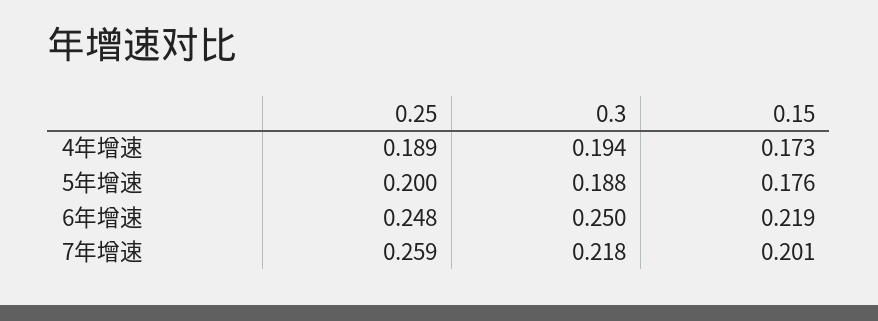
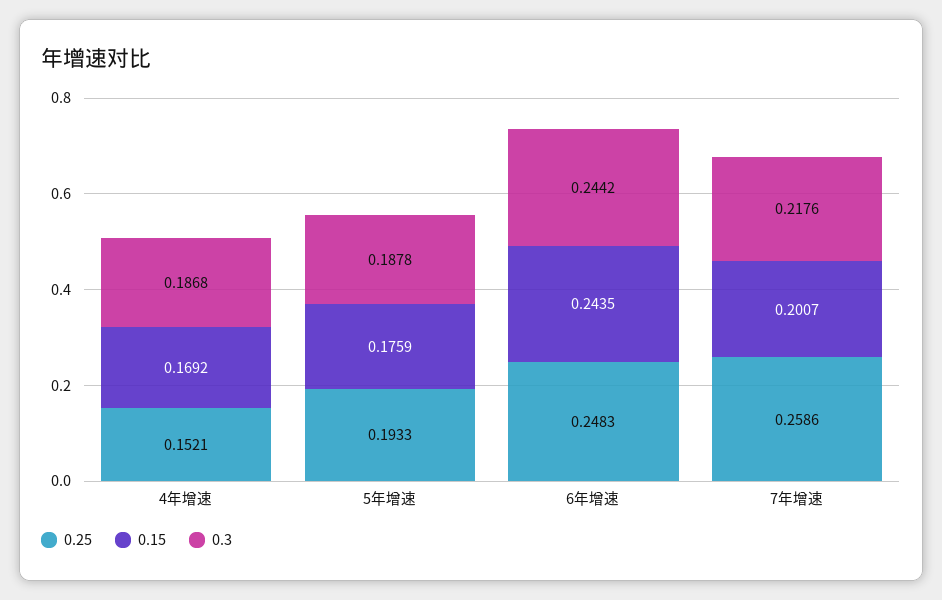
0.25, 4年增速: 0.189 -> 0.1521
0.3, 4年增速: 0.194 -> 0.1868
0.15, 4年增速: 0.173 -> 0.1692
0.25, 5年增速: 0.2 -> 0.1933
0.3, 6年增速: 0.25 -> 0.2442
0.15, 6年增速: 0.219 -> 0.2435

